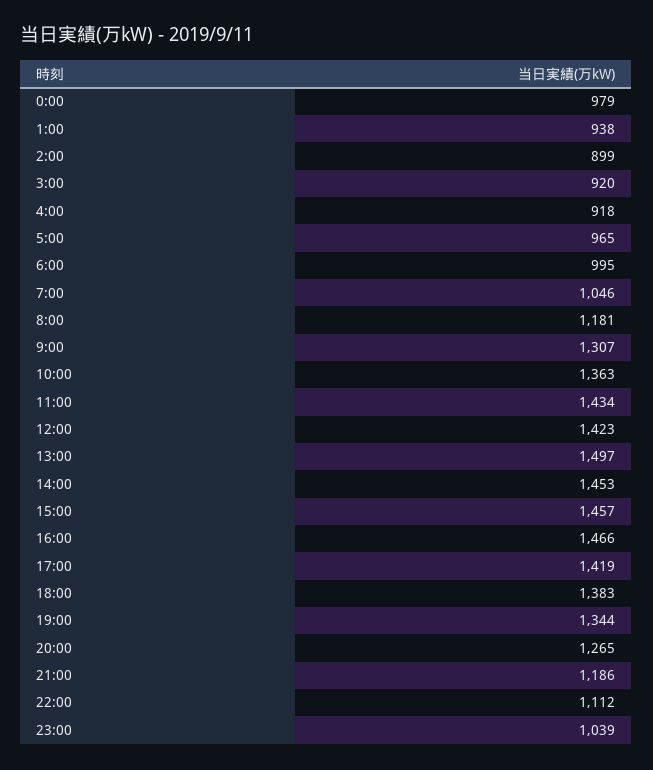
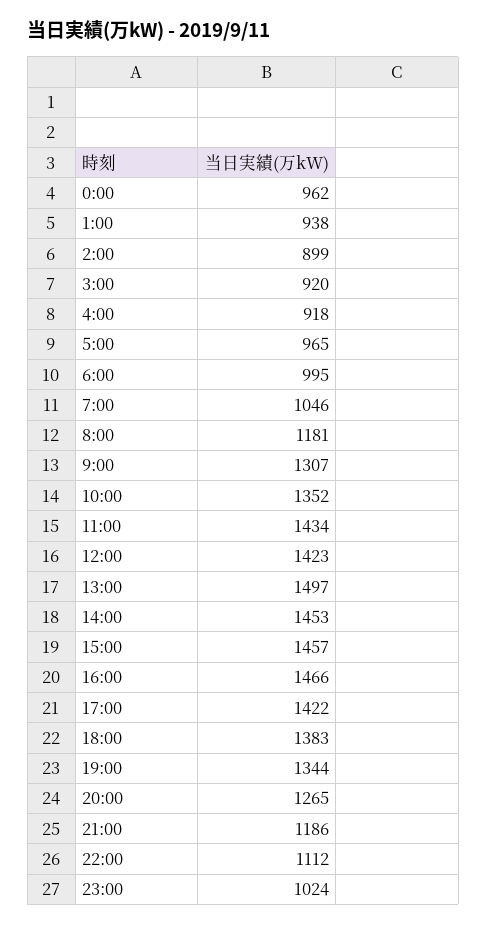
0:00: 979 -> 962
10:00: 1363 -> 1352
17:00: 1419 -> 1422
23:00: 1039 -> 1024

